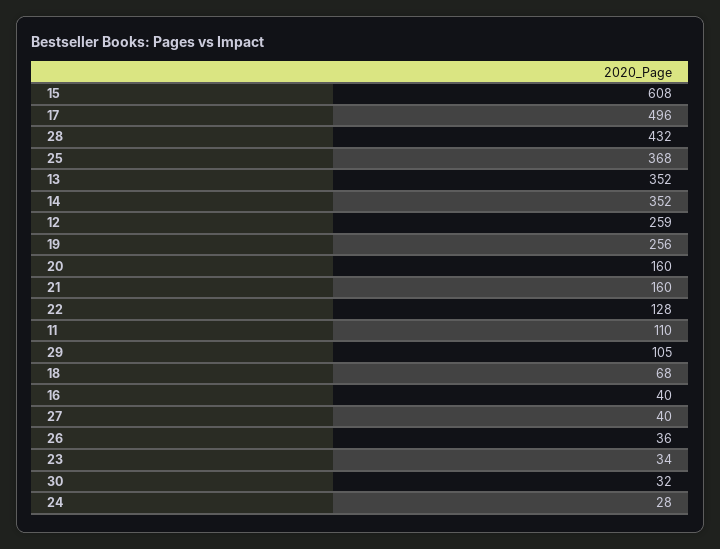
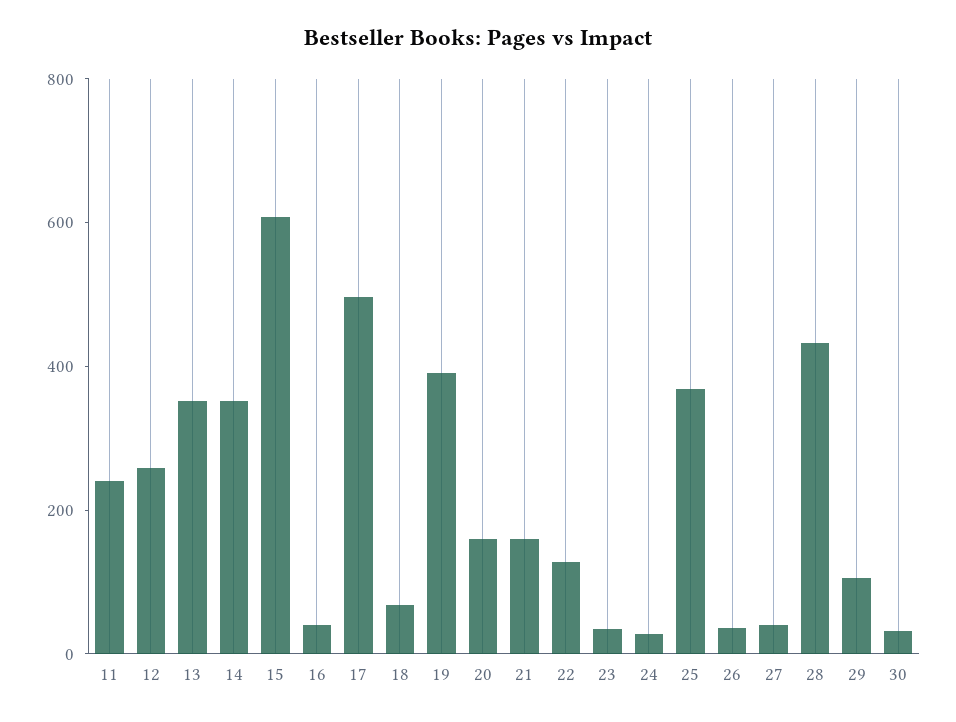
19: 256 -> 400
11: 110 -> 250

